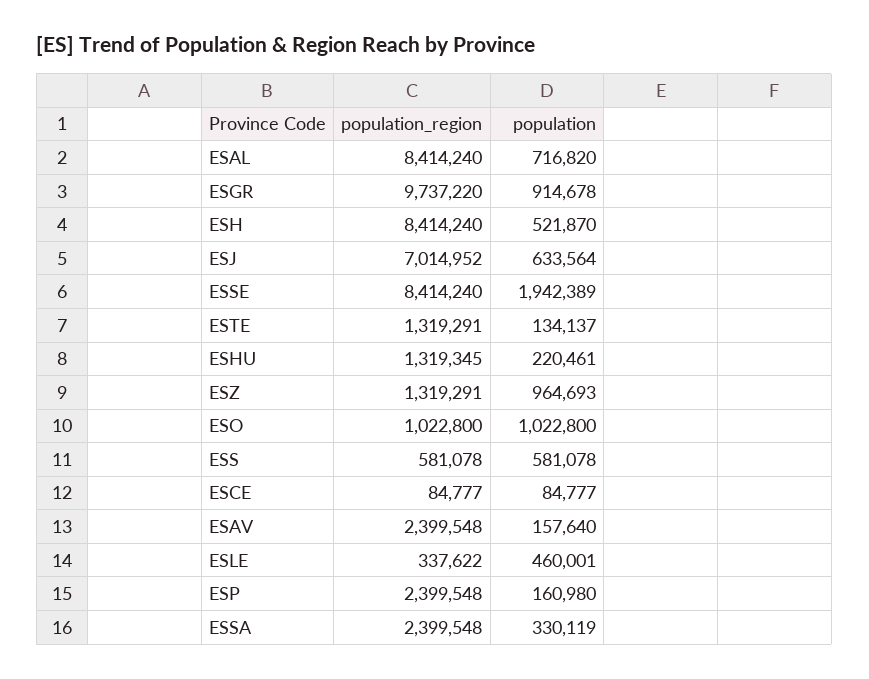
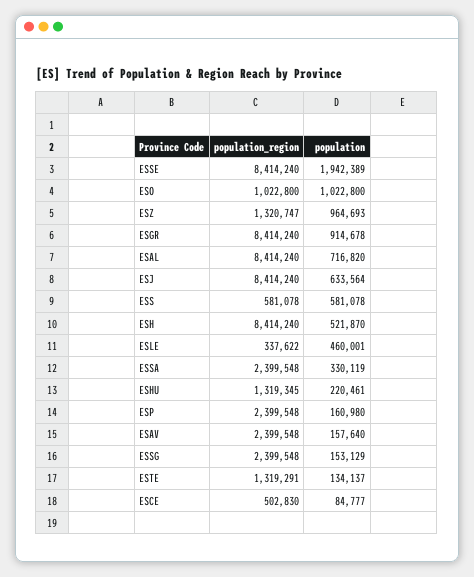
population_region, ESGR: 9737220 -> 8414240
population_region, ESJ: 7014952 -> 8414240
population_region, ESZ: 1319291 -> 1320747
population_region, ESCE: 84777 -> 502830
population_region, ESSG: none -> 2399548
population, ESSG: none -> 153129

